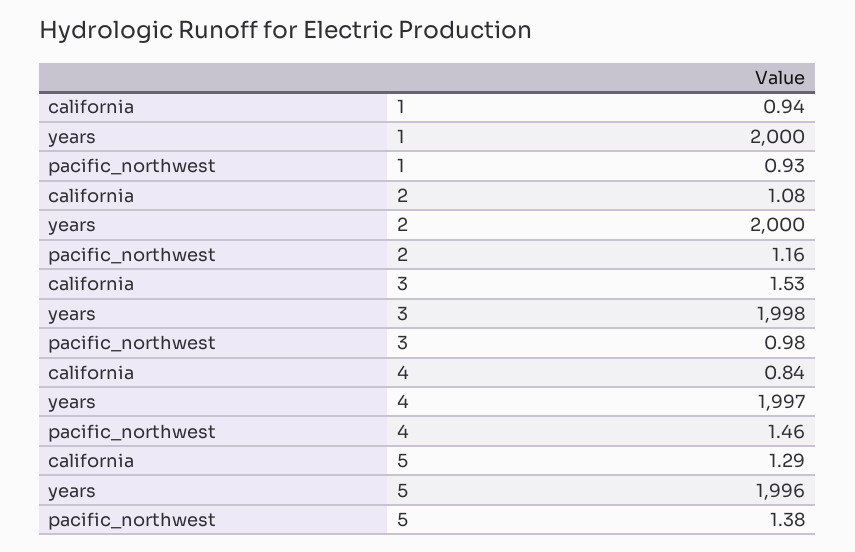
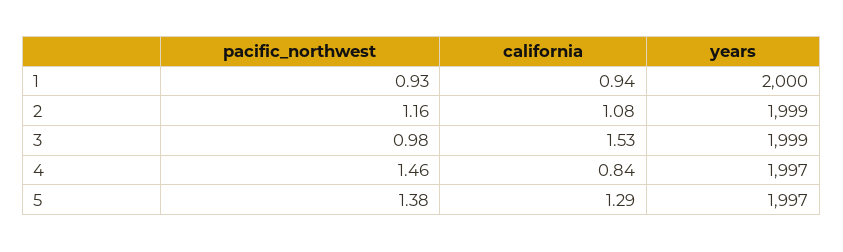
years, 2: 2000 -> 1999
years, 3: 1998 -> 1999
years, 5: 1996 -> 1997

